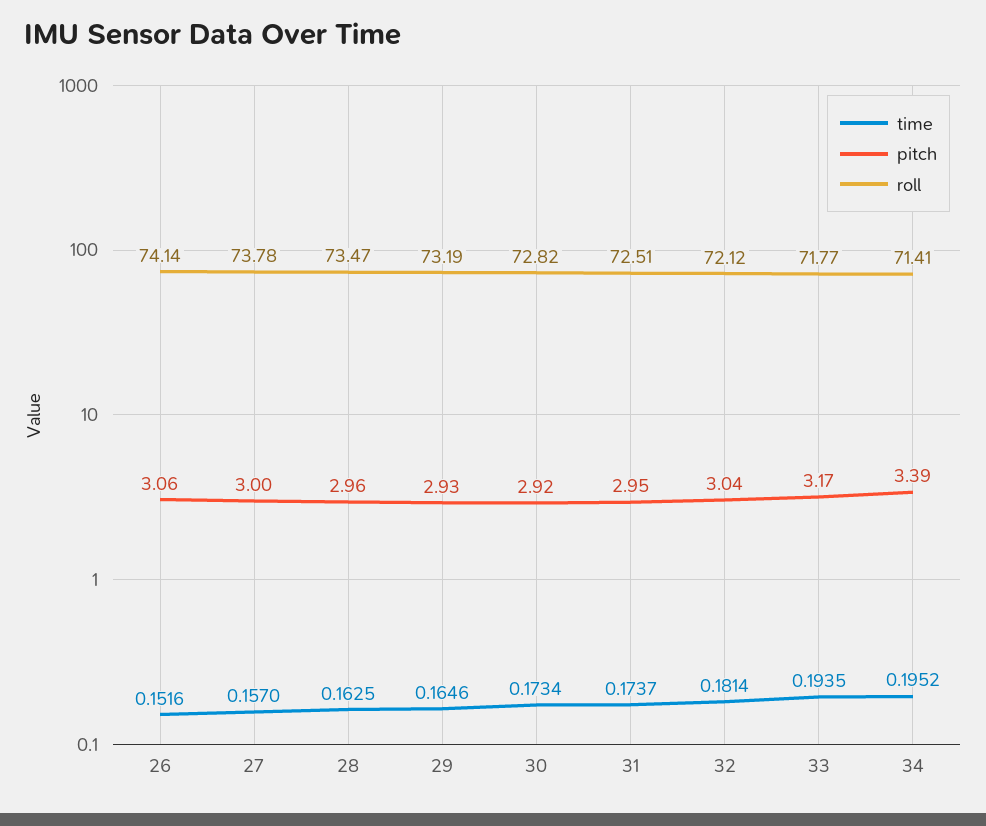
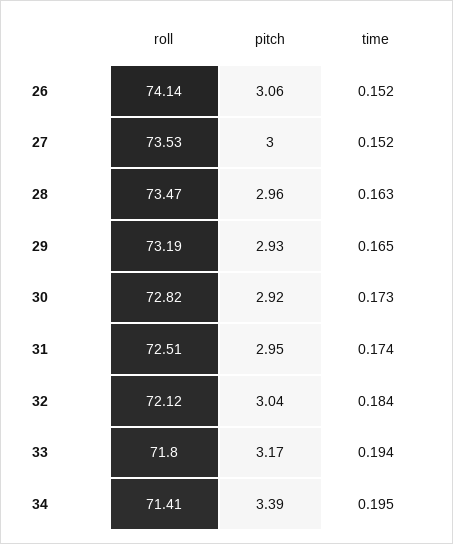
time, 27: 0.157 -> 0.152
roll, 27: 73.78 -> 73.53
time, 32: 0.1814 -> 0.184
roll, 33: 71.77 -> 71.8

